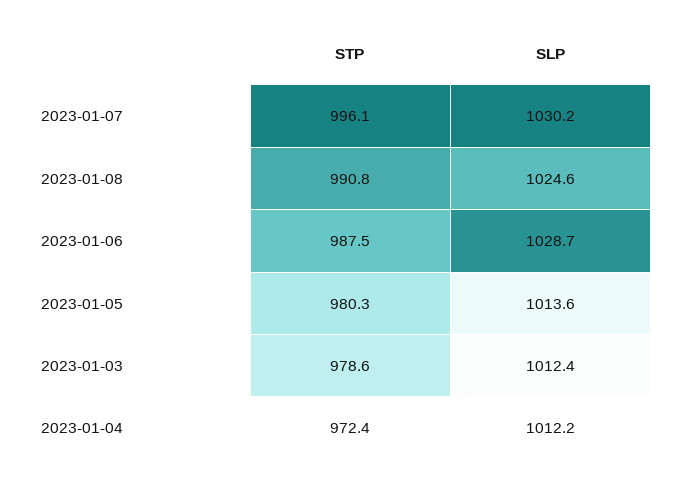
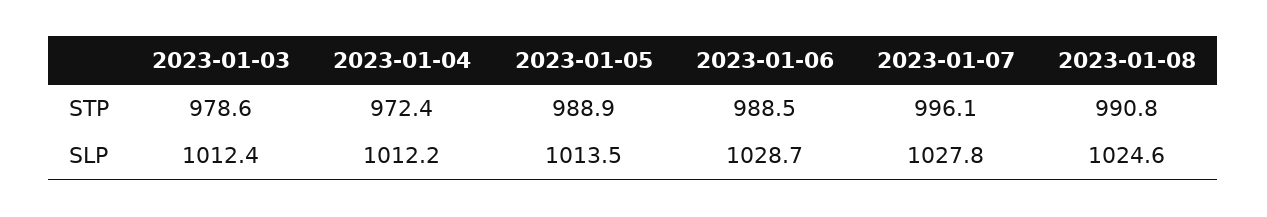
SLP, 2023-01-07: 1030.2 -> 1027.8
STP, 2023-01-06: 987.5 -> 988.5
STP, 2023-01-05: 980.3 -> 988.9
SLP, 2023-01-05: 1013.6 -> 1013.5

